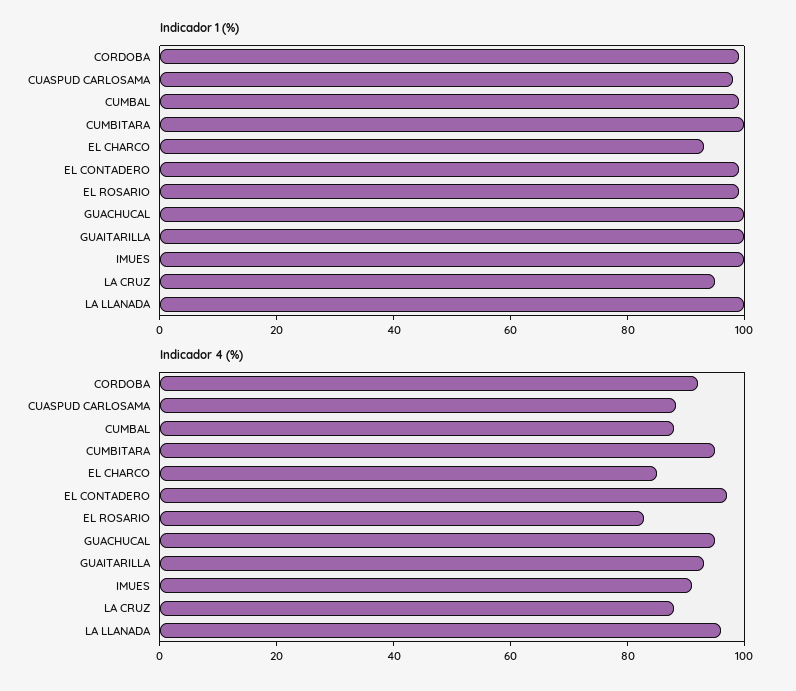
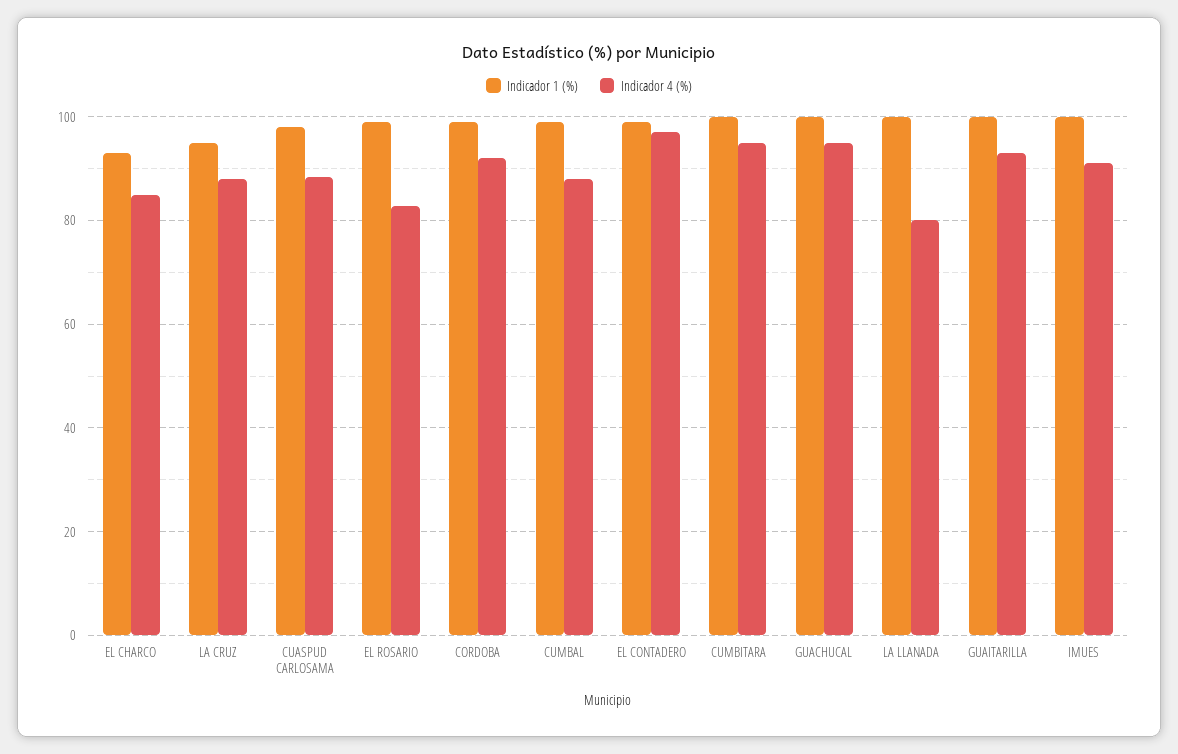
Indicador 4 (%), LA LLANADA: 95 -> 80

